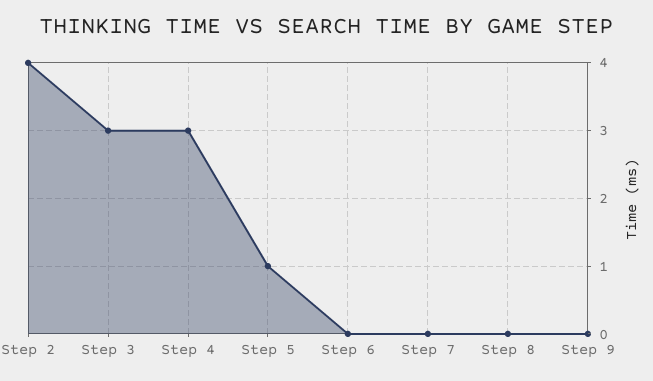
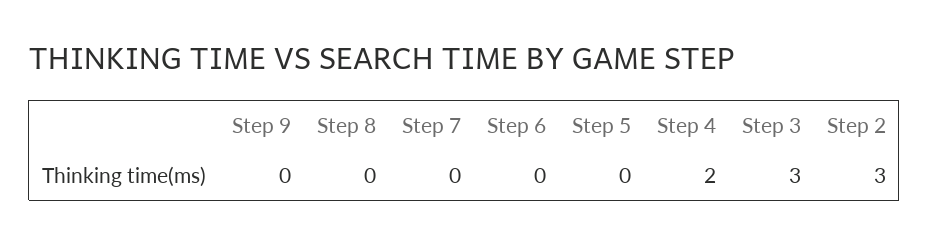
Step 2: 4 -> 3
Step 4: 3 -> 2
Step 5: 1 -> 0

